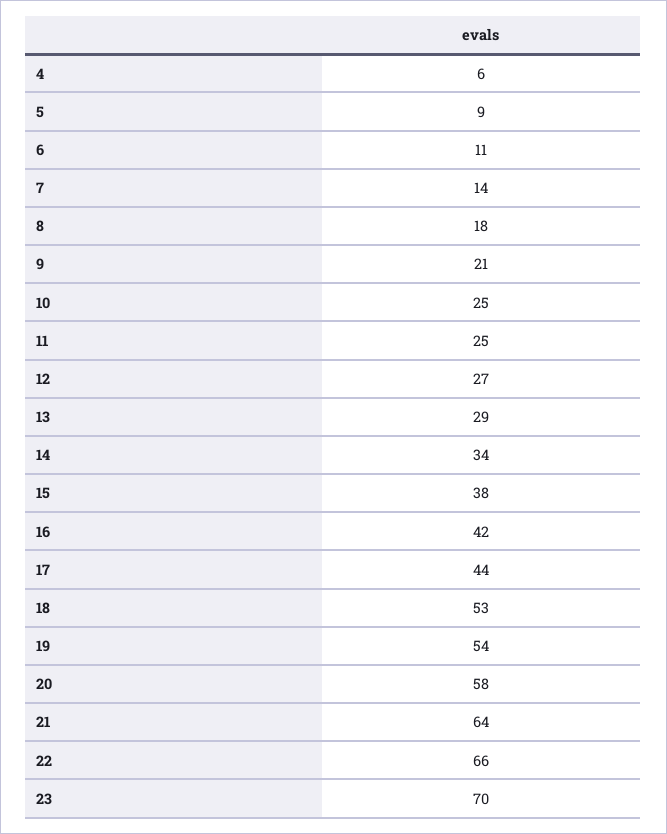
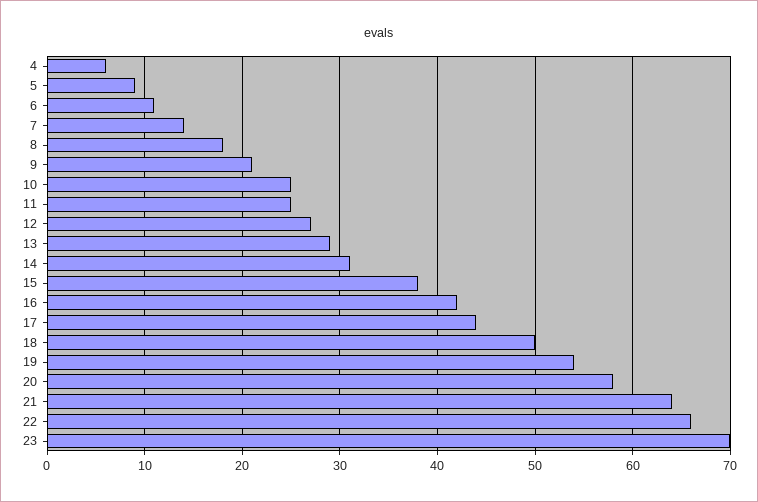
14: 34 -> 31
18: 53 -> 50

